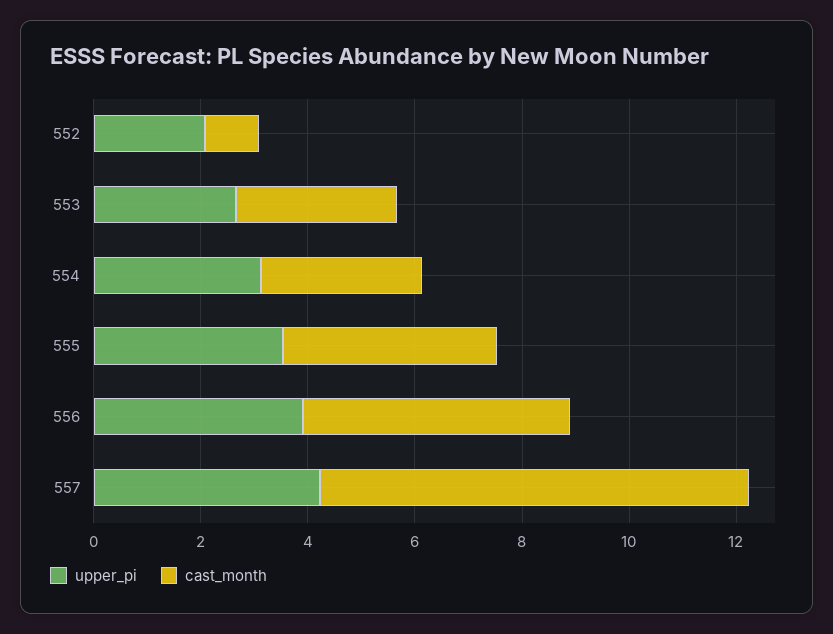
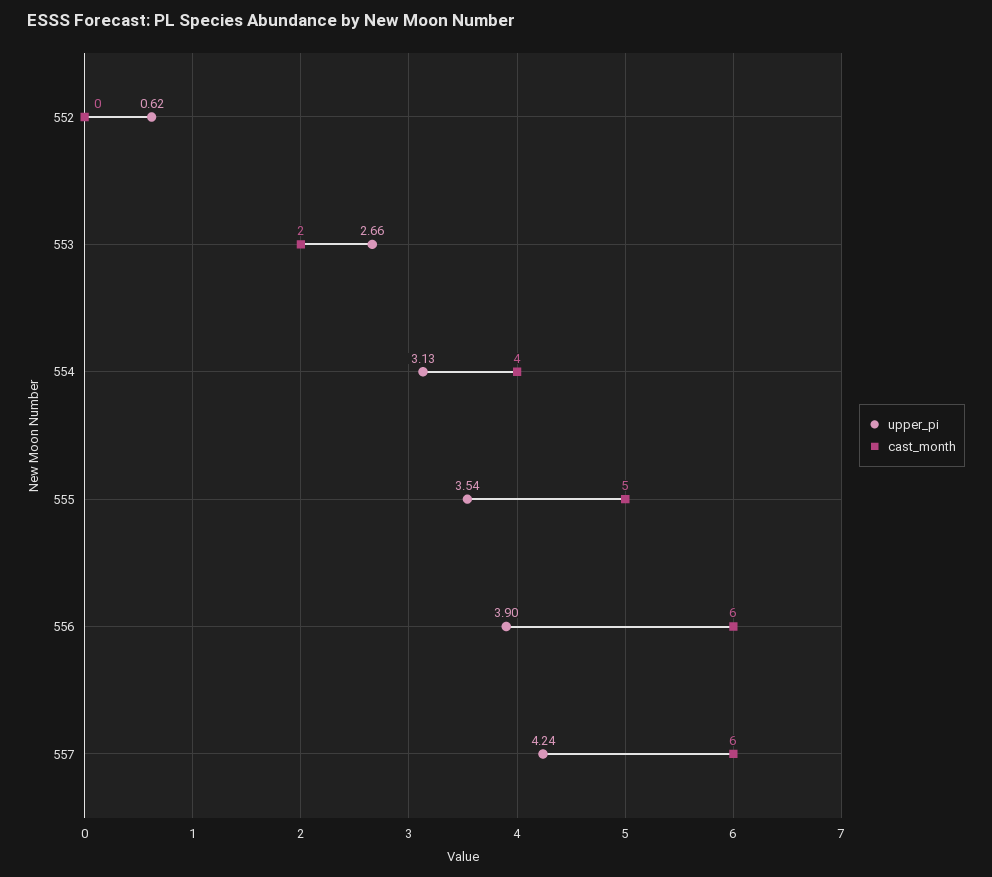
upper_pi, 552: 2 -> 0.62
cast_month, 552: 1 -> 0
cast_month, 553: 3 -> 2
cast_month, 554: 3 -> 4
cast_month, 555: 4 -> 5
cast_month, 556: 5 -> 6
cast_month, 557: 8 -> 6

